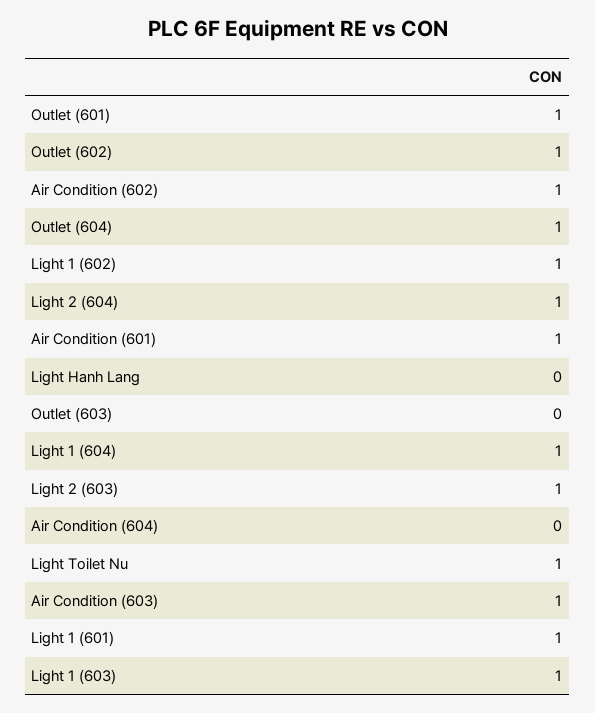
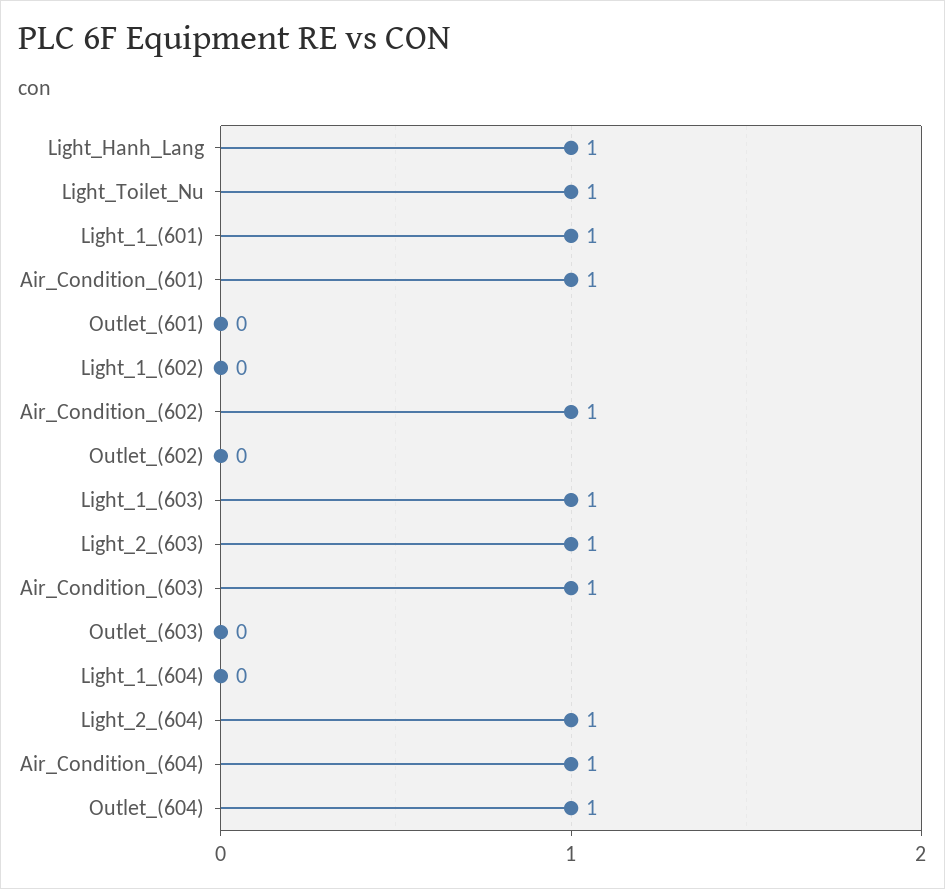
Outlet (601): 1 -> 0
Outlet (602): 1 -> 0
Light 1 (602): 1 -> 0
Light Hanh Lang: 0 -> 1
Light 1 (604): 1 -> 0
Air Condition (604): 0 -> 1

